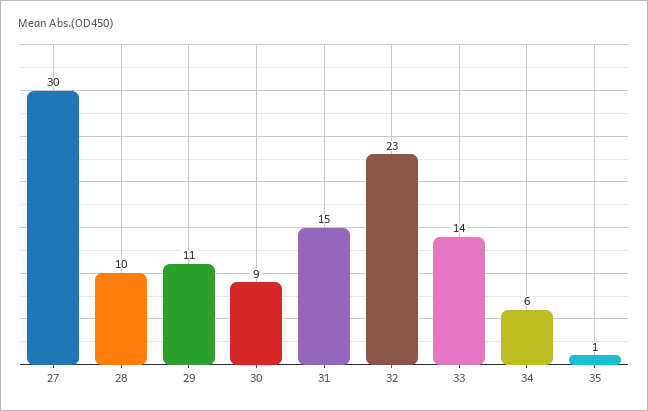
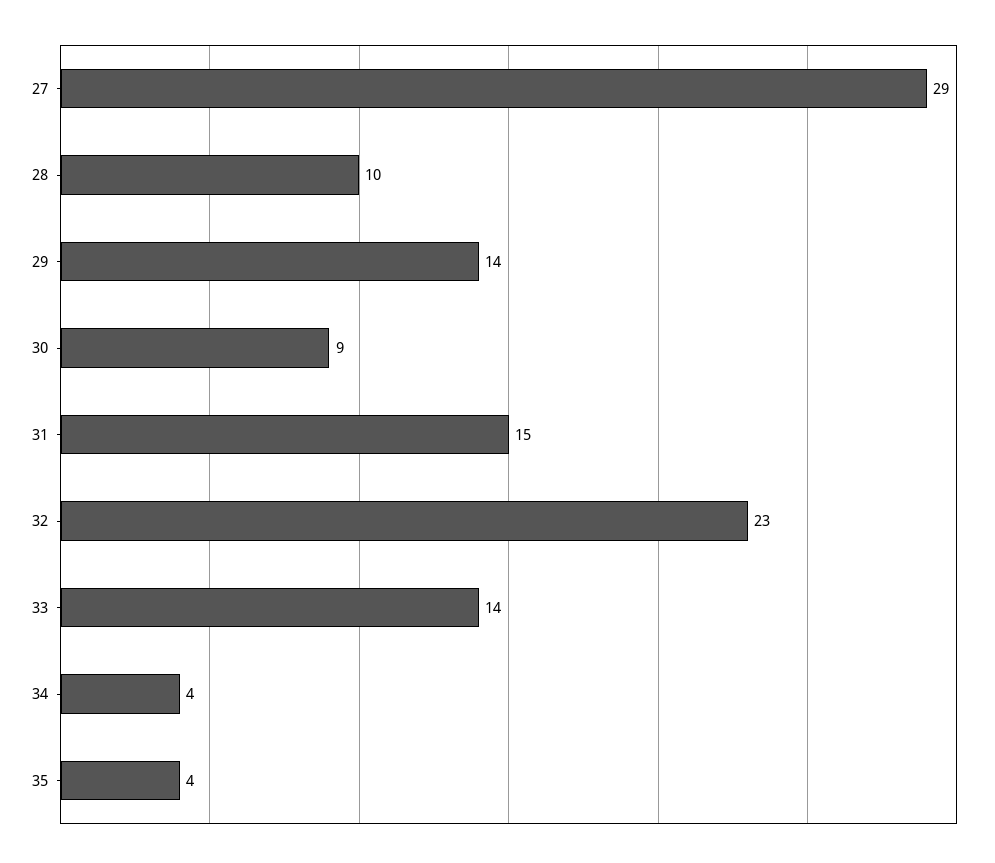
27: 30 -> 29
29: 11 -> 14
34: 6 -> 4
35: 1 -> 4

